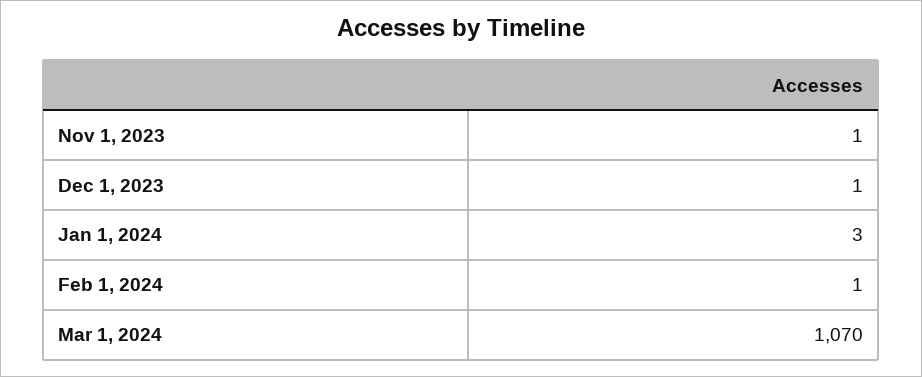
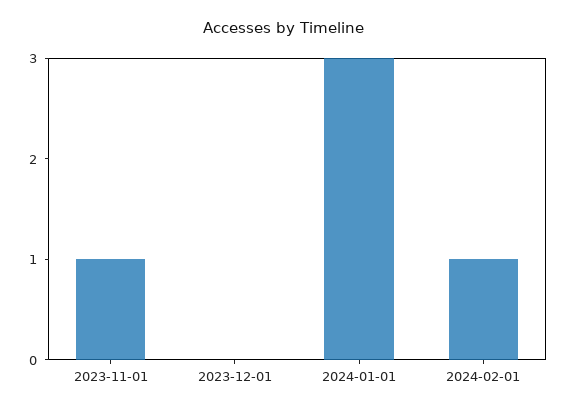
Dec 1, 2023: 1 -> 0
Mar 1, 2024: 1070 -> none

